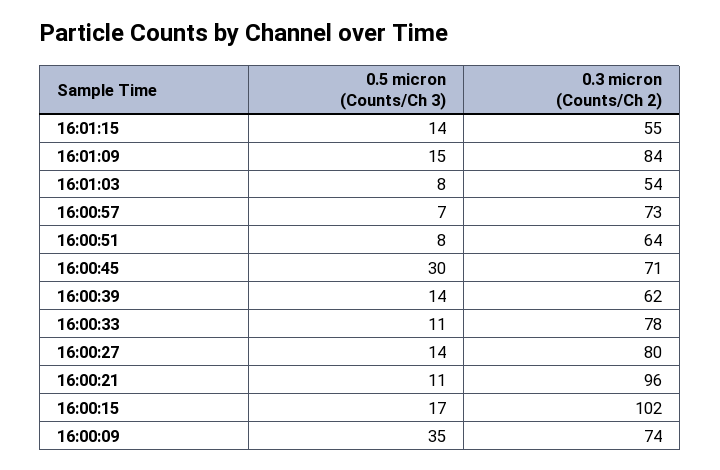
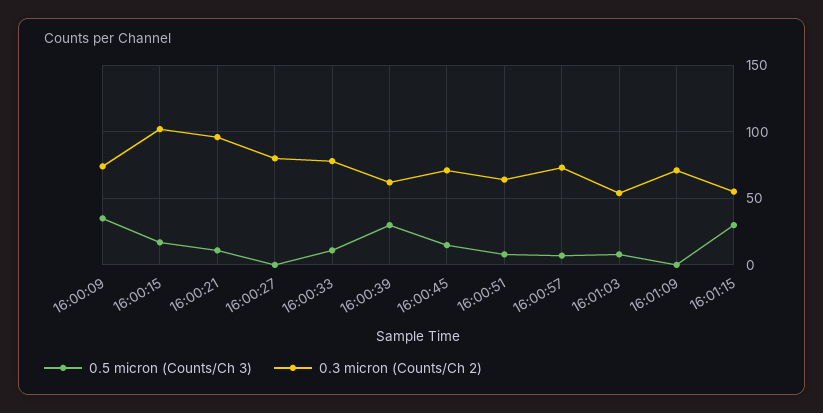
0.5 micron (Counts/Ch 3), 16:01:15: 14 -> 30
0.5 micron (Counts/Ch 3), 16:01:09: 15 -> 0
0.3 micron (Counts/Ch 2), 16:01:09: 84 -> 70
0.5 micron (Counts/Ch 3), 16:00:45: 30 -> 15
0.5 micron (Counts/Ch 3), 16:00:39: 14 -> 30
0.5 micron (Counts/Ch 3), 16:00:27: 14 -> 0

